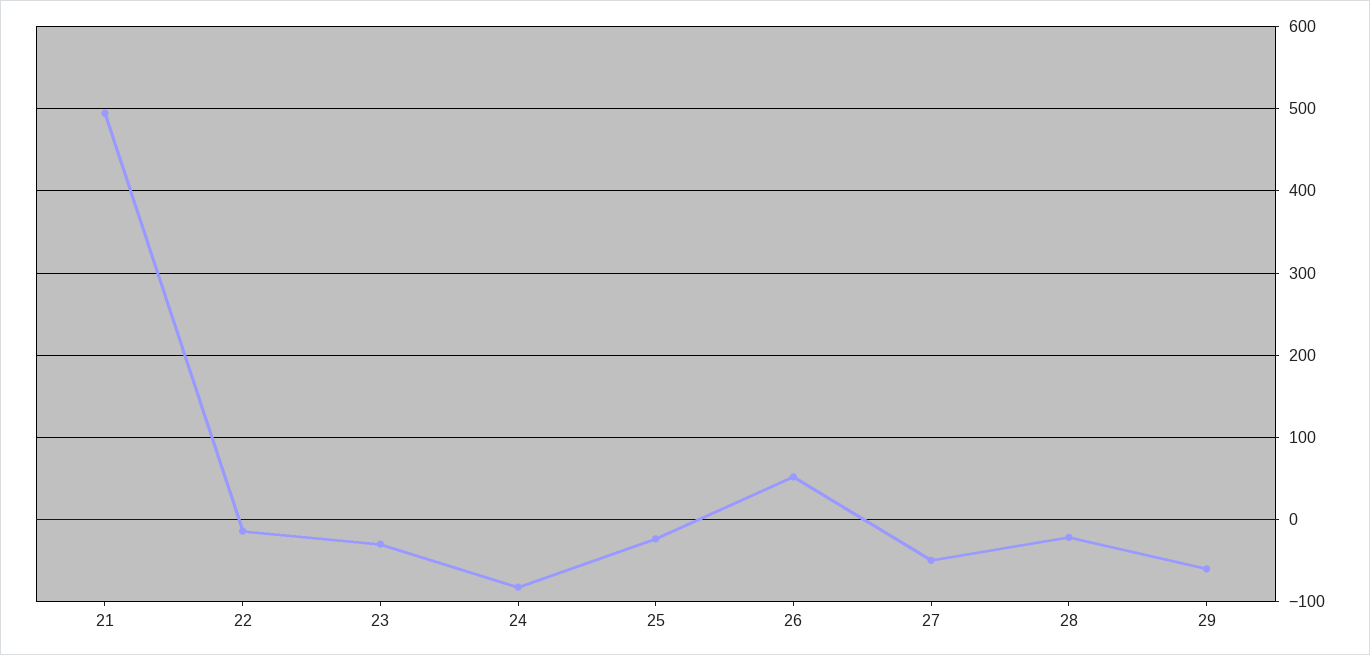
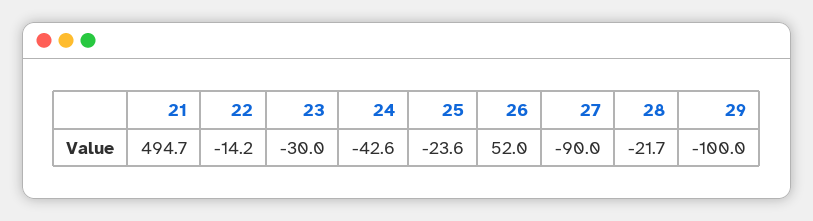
24: -80 -> -42.6
27: -50 -> -90
29: -60 -> -100

